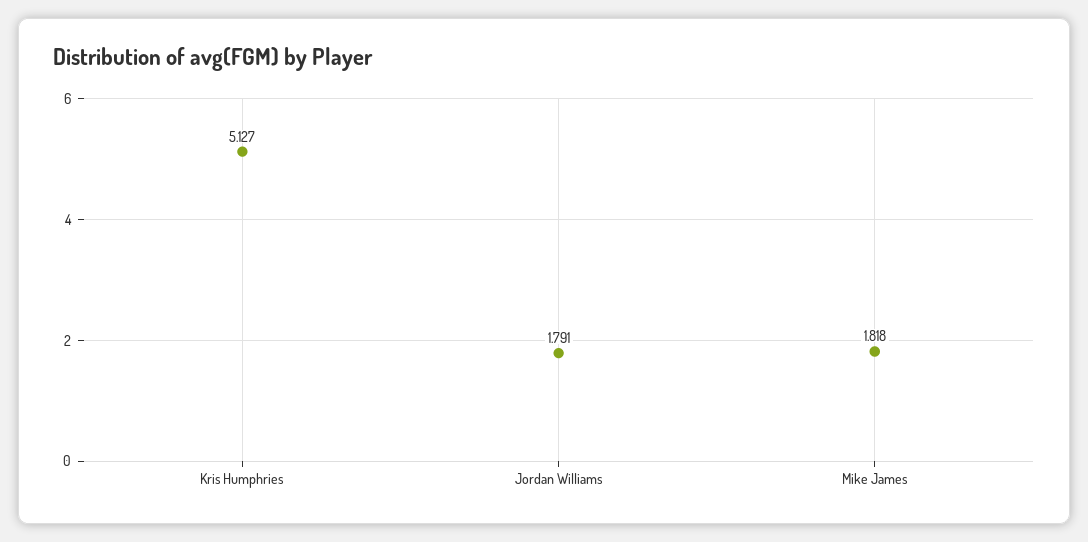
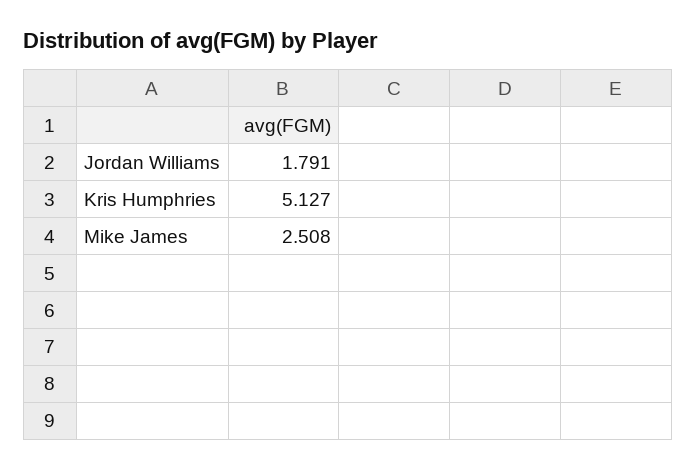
Mike James: 1.818 -> 2.508

